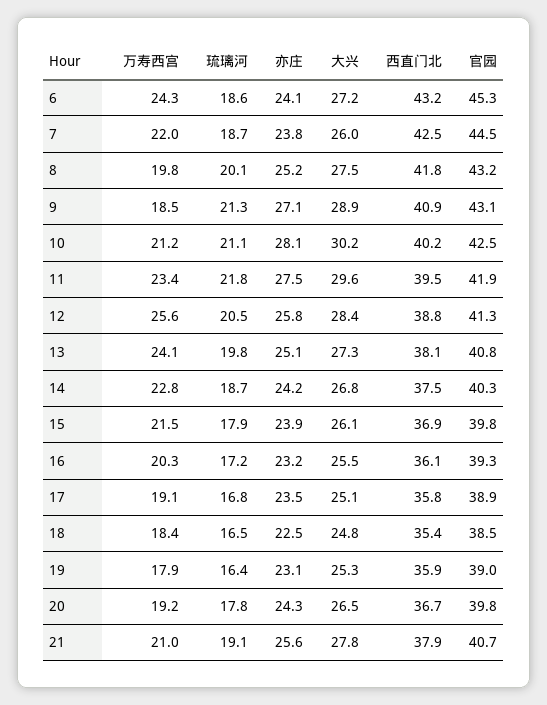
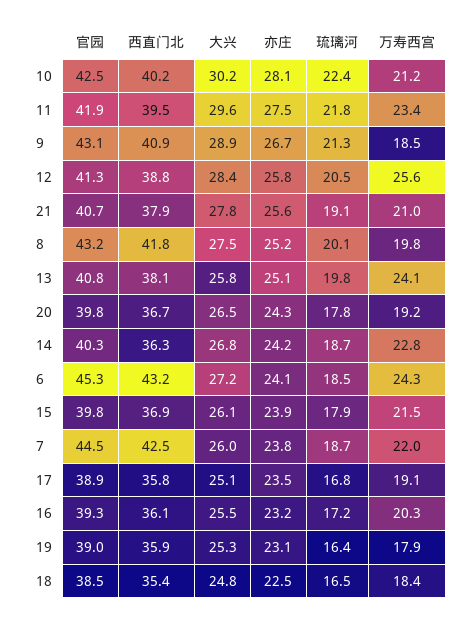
琉璃河, 6: 18.6 -> 18.5
亦庄, 9: 27.1 -> 26.7
琉璃河, 10: 21.1 -> 22.4
大兴, 13: 27.3 -> 25.8
西直门北, 14: 37.5 -> 36.3

